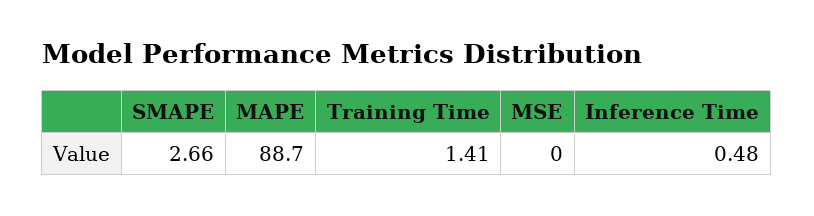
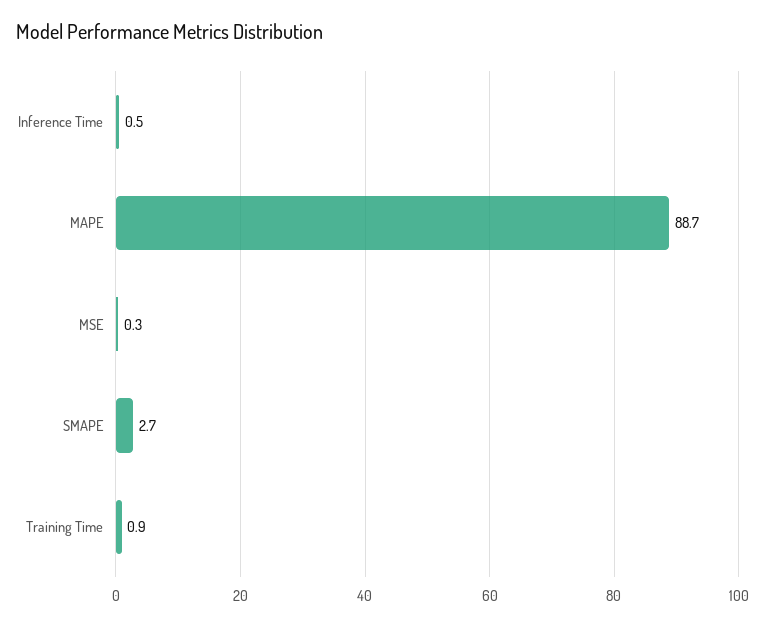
Training Time: 1.41 -> 0.9
MSE: 0 -> 0.3

